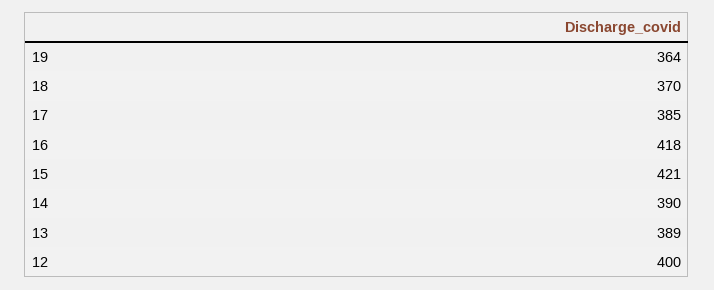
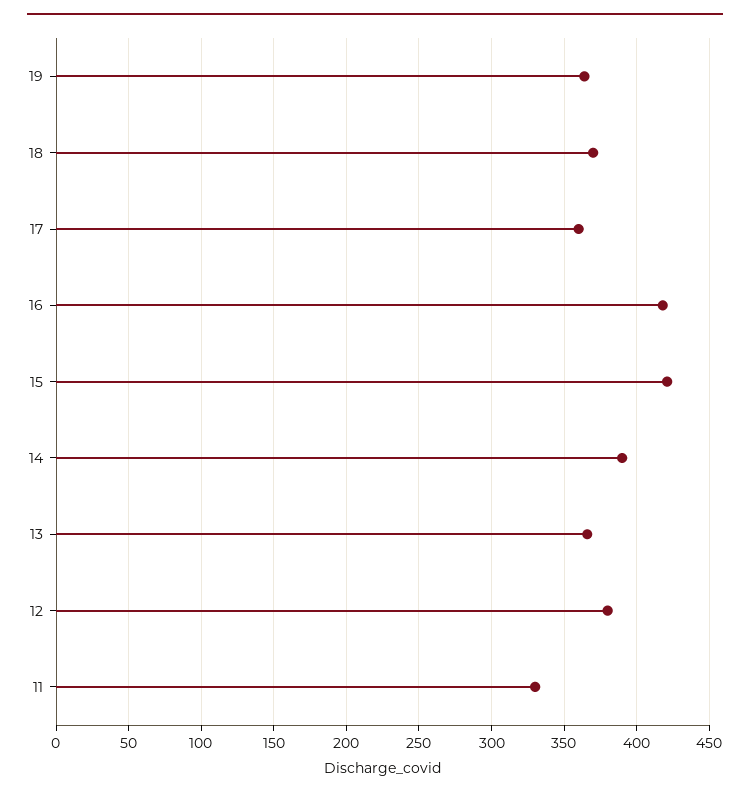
17: 385 -> 360
13: 389 -> 365
12: 400 -> 380
11: none -> 330

